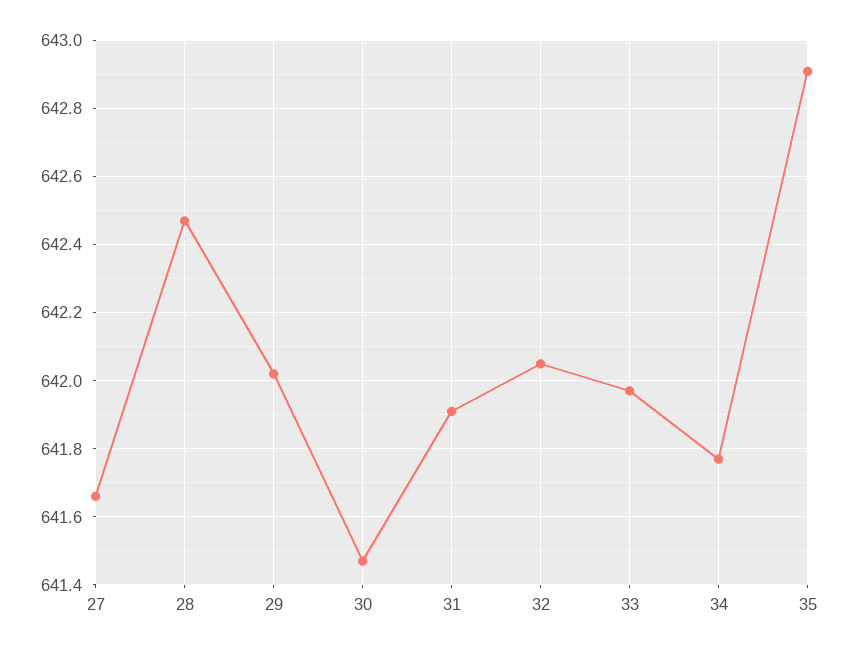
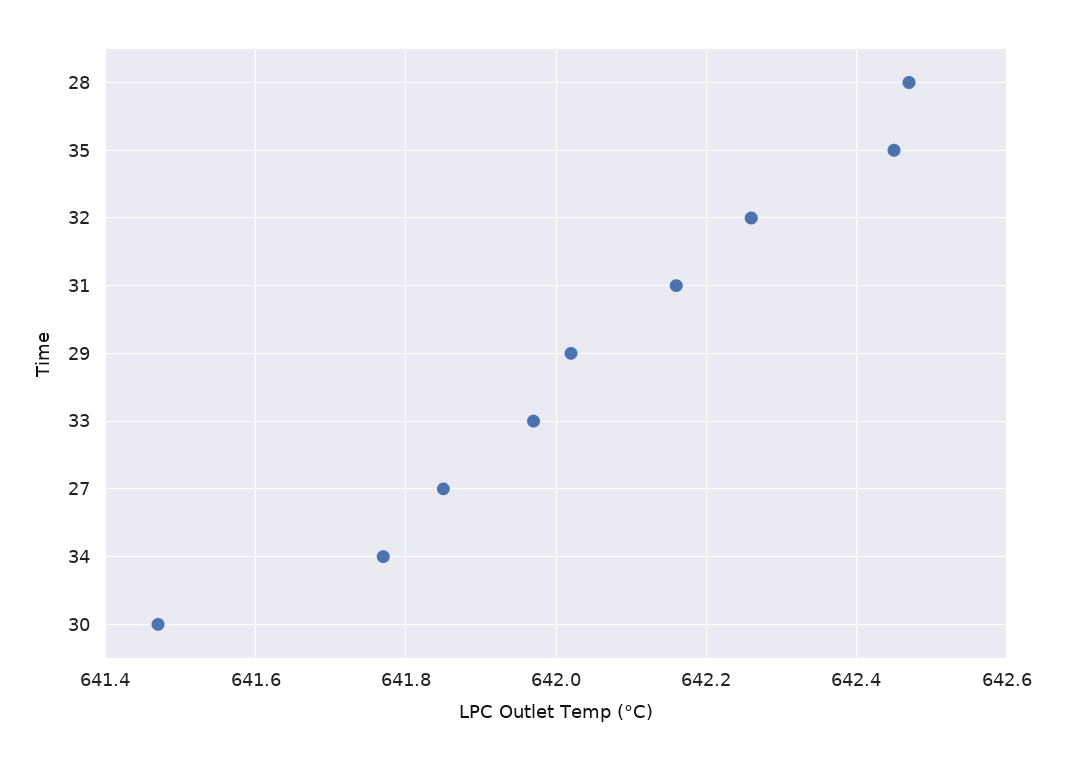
27: 641.65 -> 641.85
31: 641.9 -> 642.15
32: 642.05 -> 642.25
35: 642.9 -> 642.45

